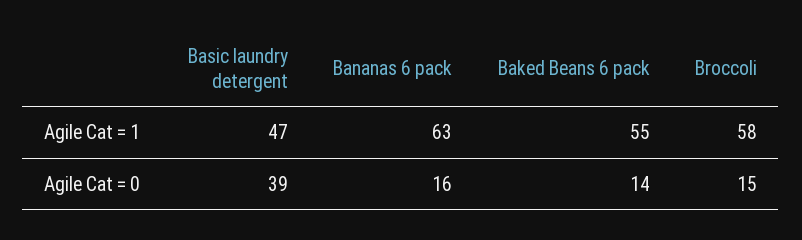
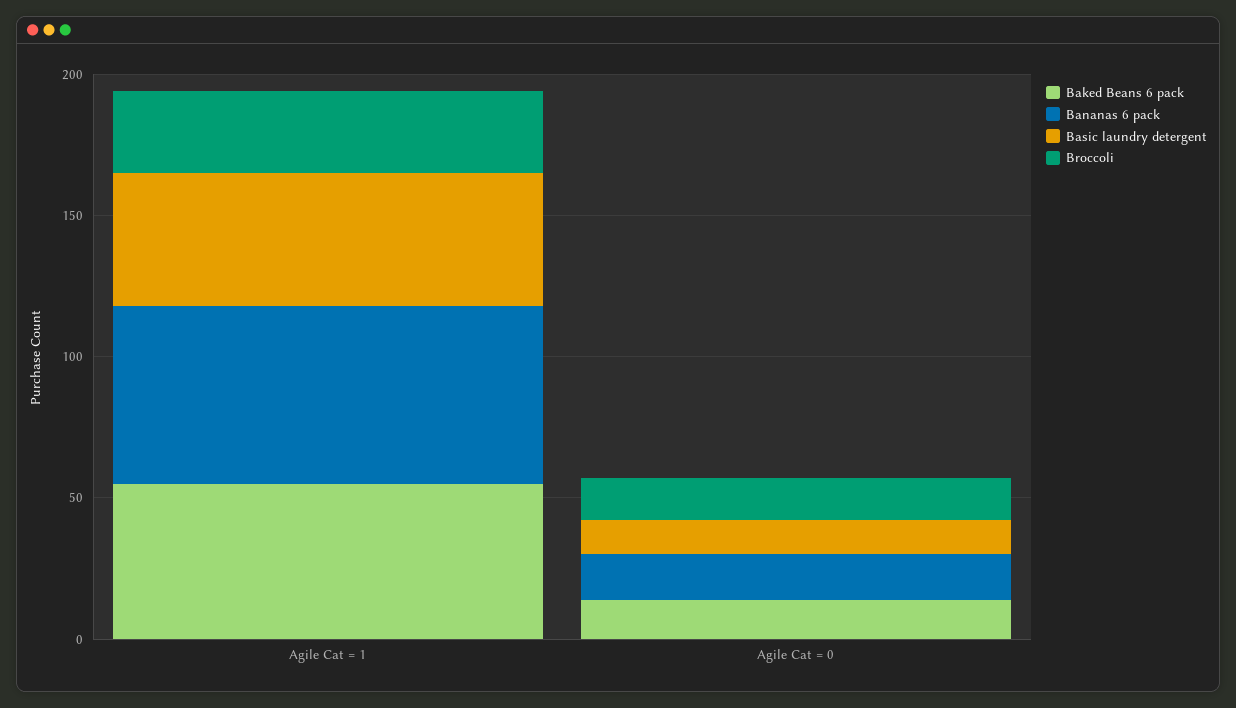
Broccoli, Agile Cat = 1: 58 -> 30
Basic laundry detergent, Agile Cat = 0: 39 -> 10

